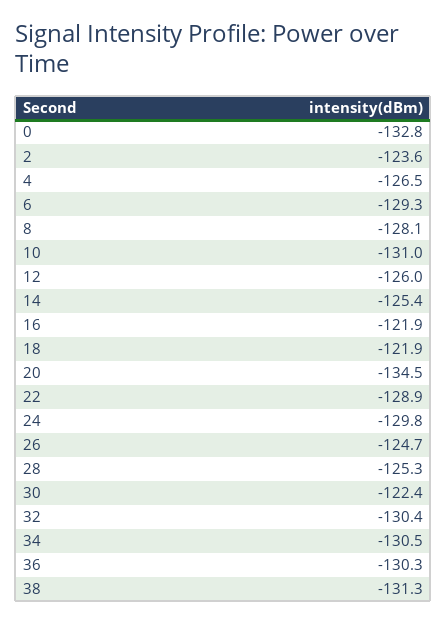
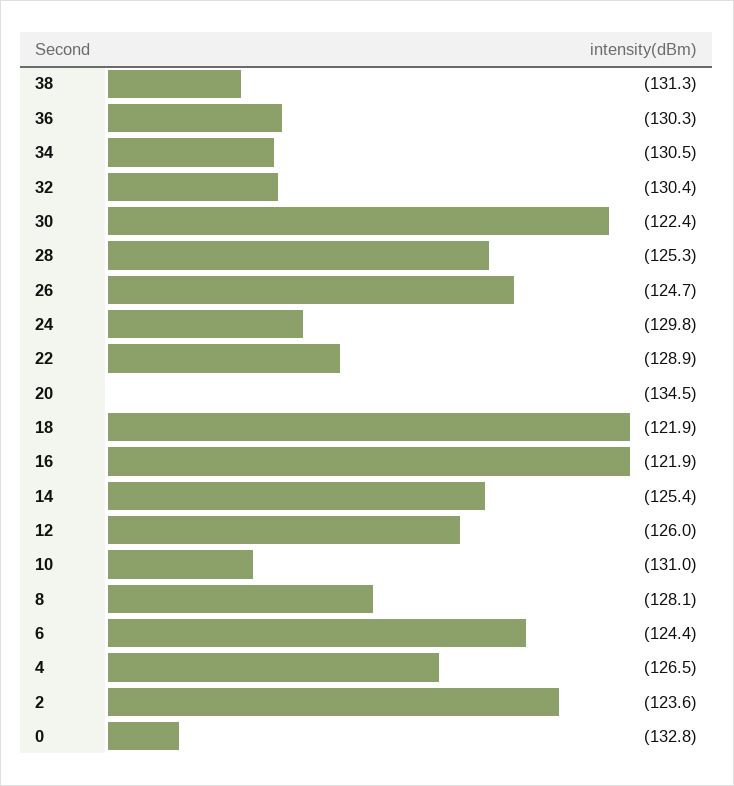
6: -129.3 -> -124.4

